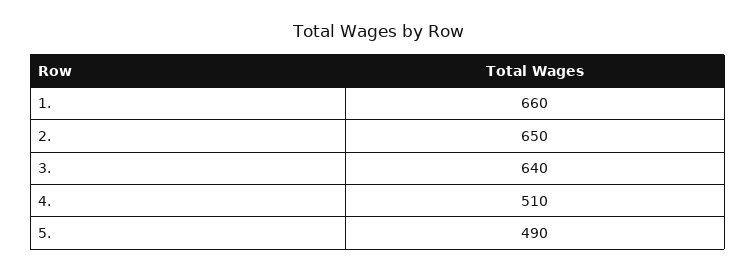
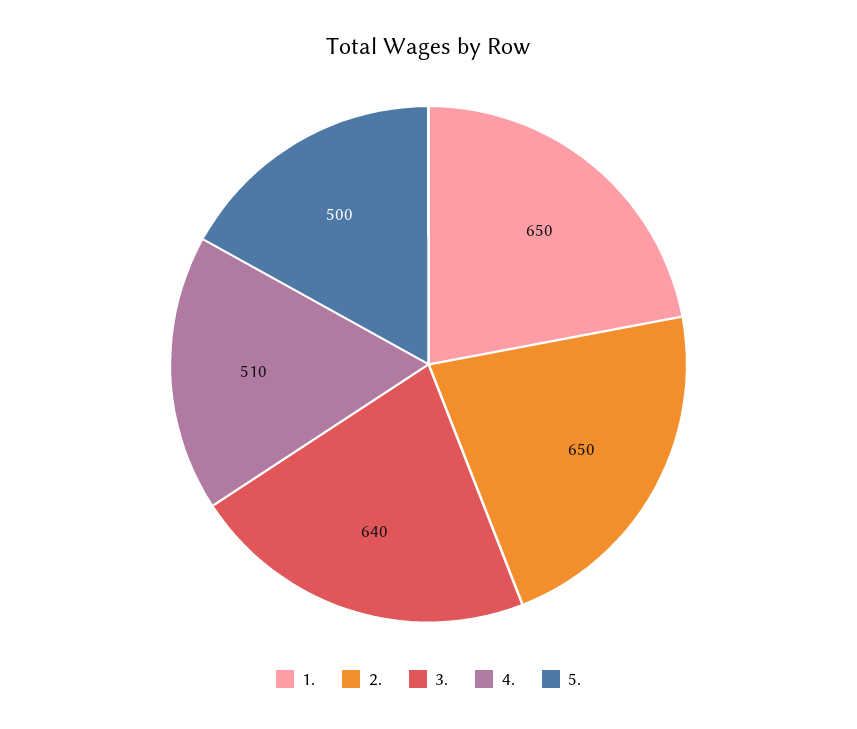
1.: 660 -> 650
5.: 490 -> 500

